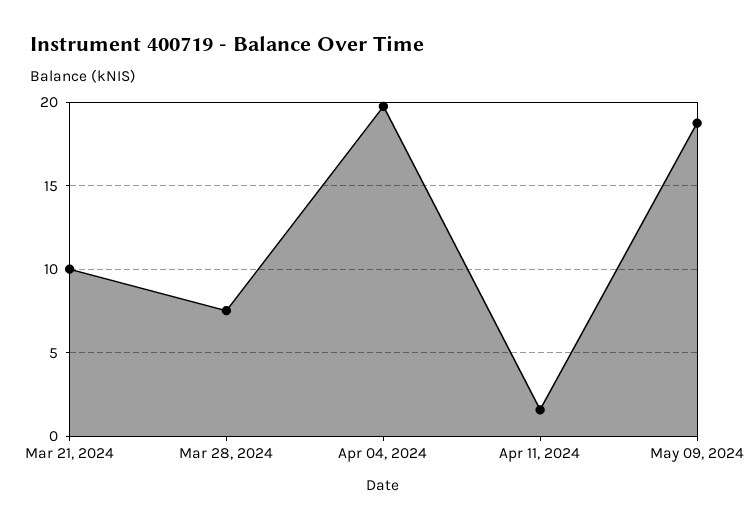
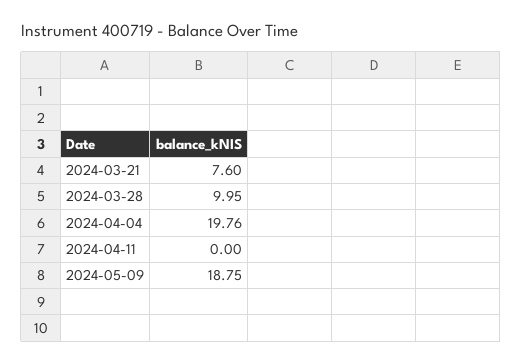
Mar 21, 2024: 10 -> 7.6
Mar 28, 2024: 7.5 -> 9.95
Apr 11, 2024: 1.5 -> 0

